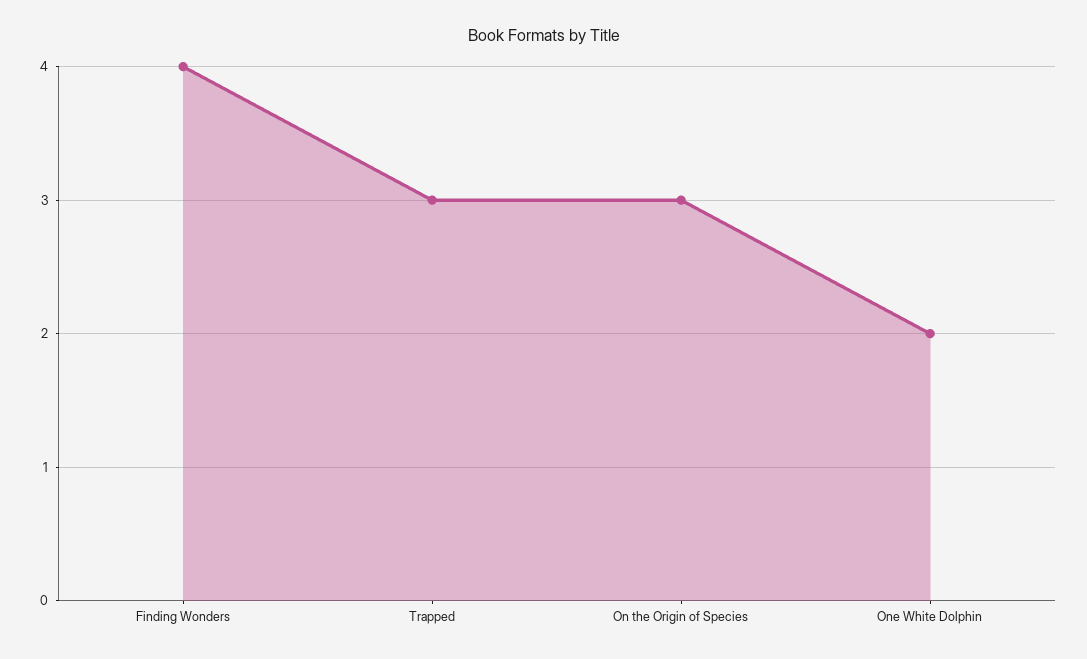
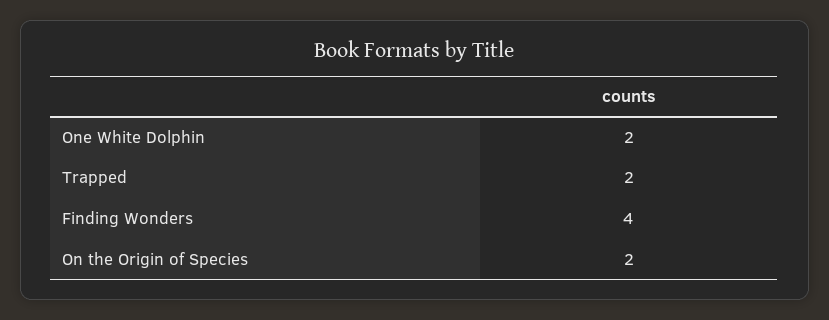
Trapped: 3 -> 2
On the Origin of Species: 3 -> 2

